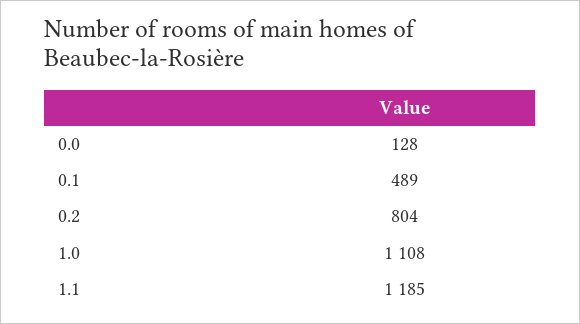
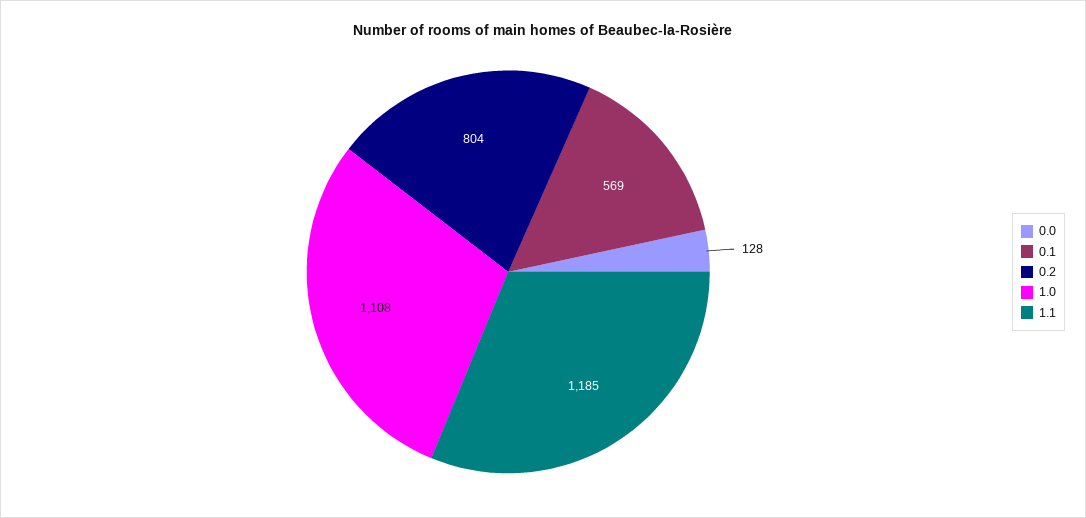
0.1: 489 -> 569

